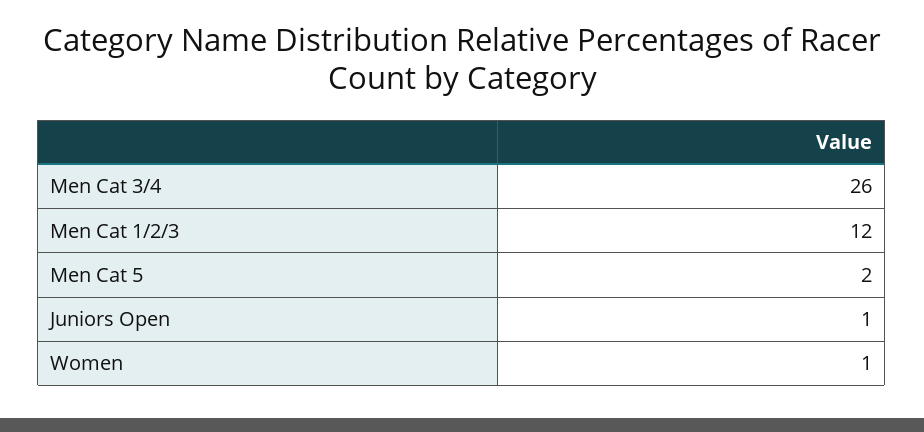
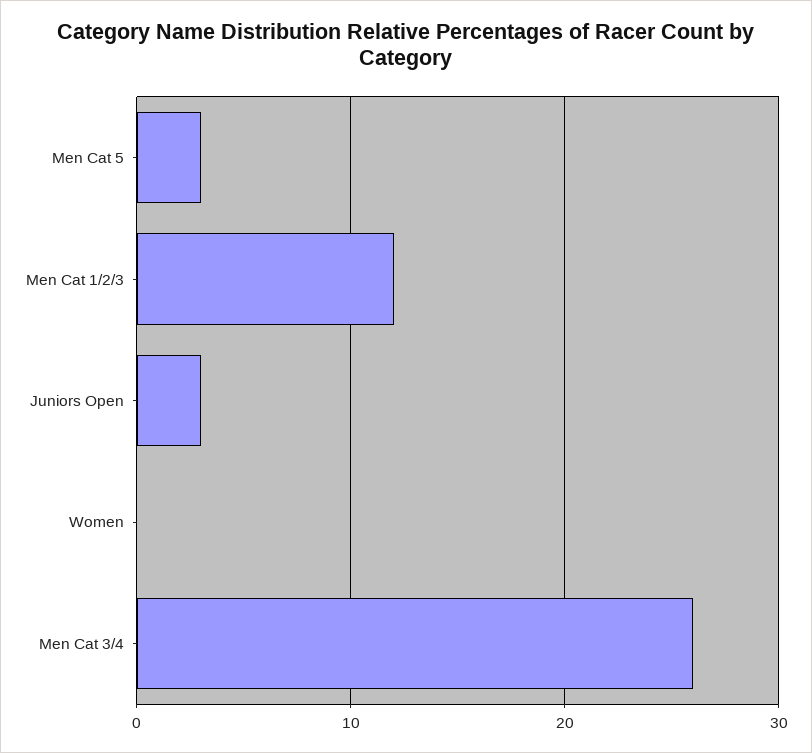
Men Cat 5: 2 -> 3
Juniors Open: 1 -> 3
Women: 1 -> 0

